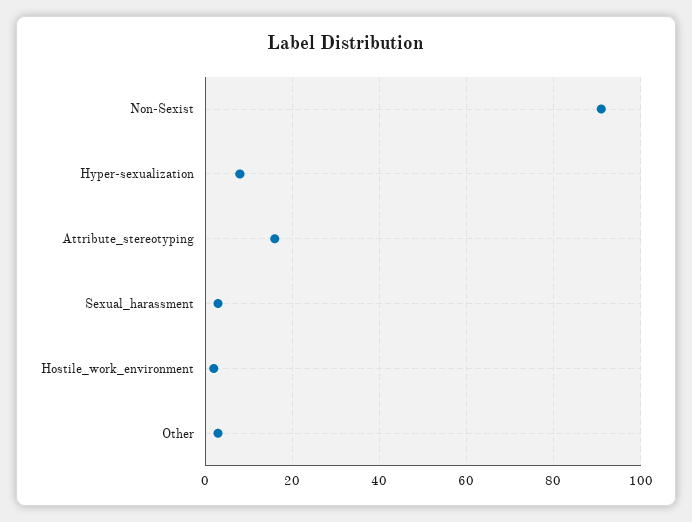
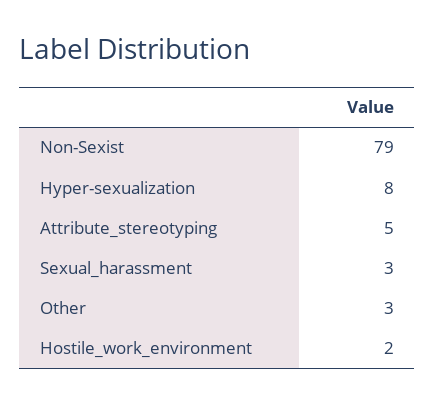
Non-Sexist: 90 -> 79
Attribute_stereotyping: 15 -> 5

